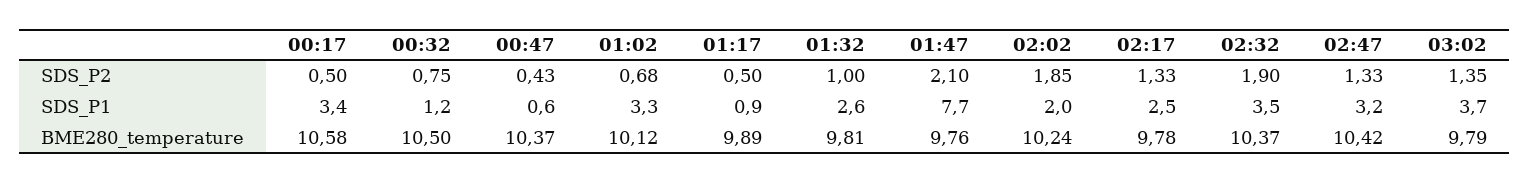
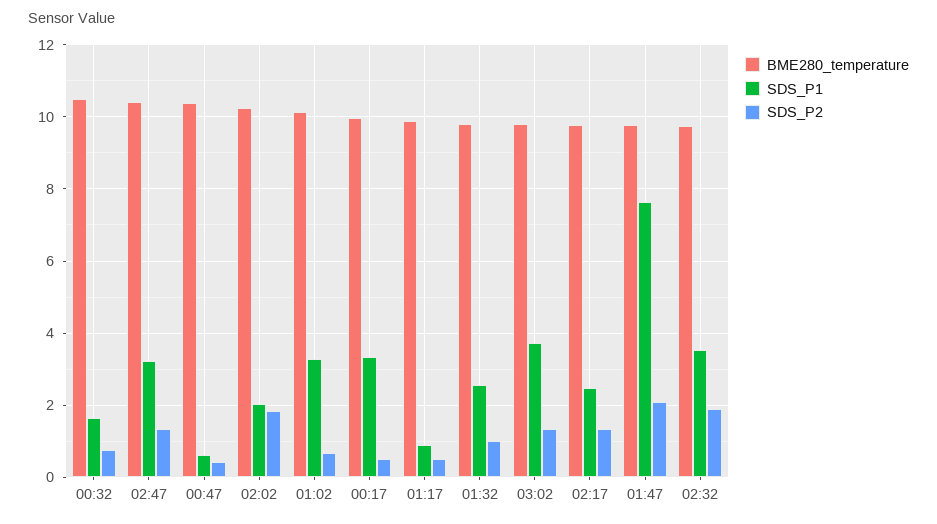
SDS_P1, 00:32: 1.2 -> 1.6
BME280_temperature, 00:17: 10.58 -> 10
BME280_temperature, 02:32: 10.37 -> 9.8

